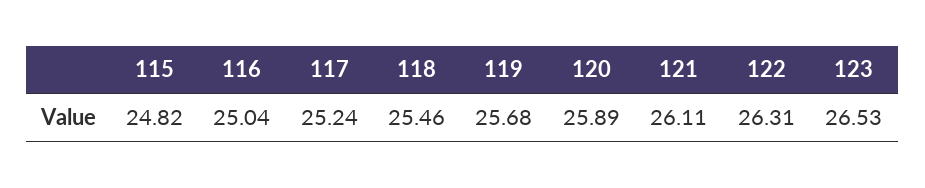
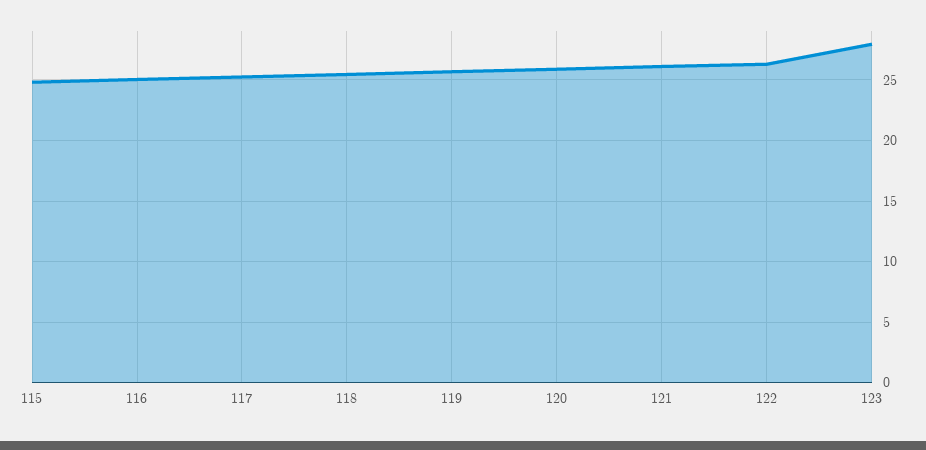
123: 26.53 -> 28

